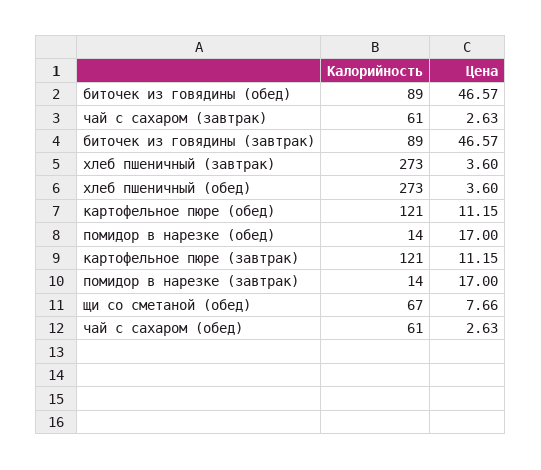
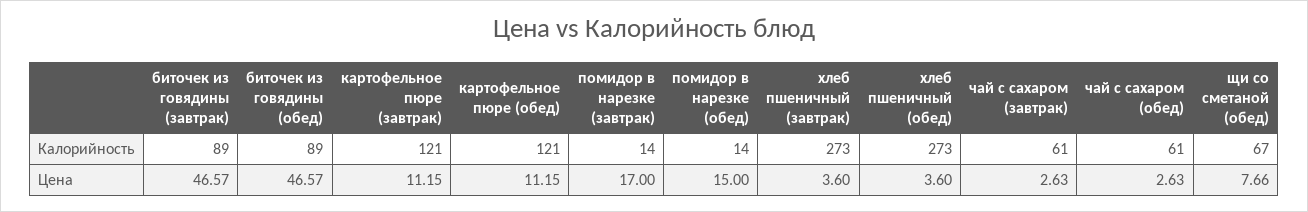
Цена, помидор в нарезке (обед): 17 -> 15

